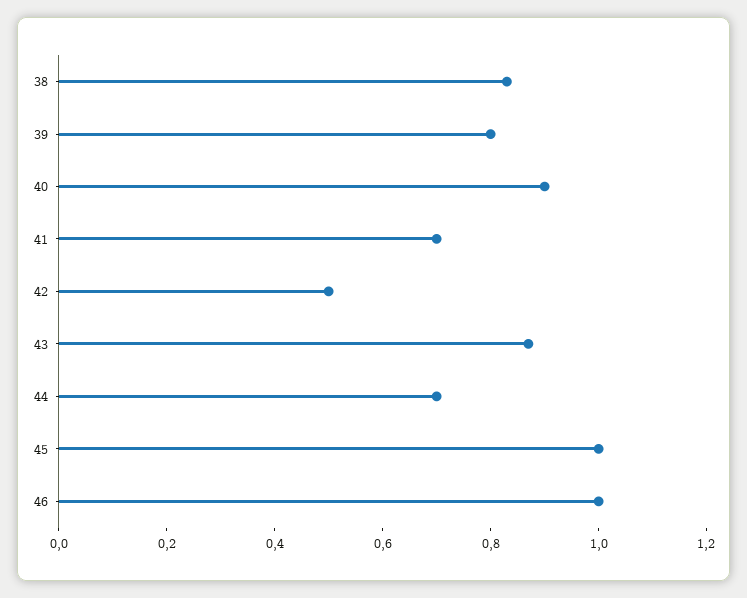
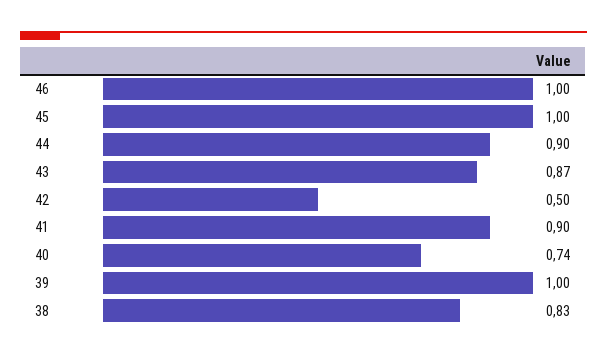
39: 0.8 -> 1
40: 0.9 -> 0.74
41: 0.7 -> 0.9
44: 0.7 -> 0.9

